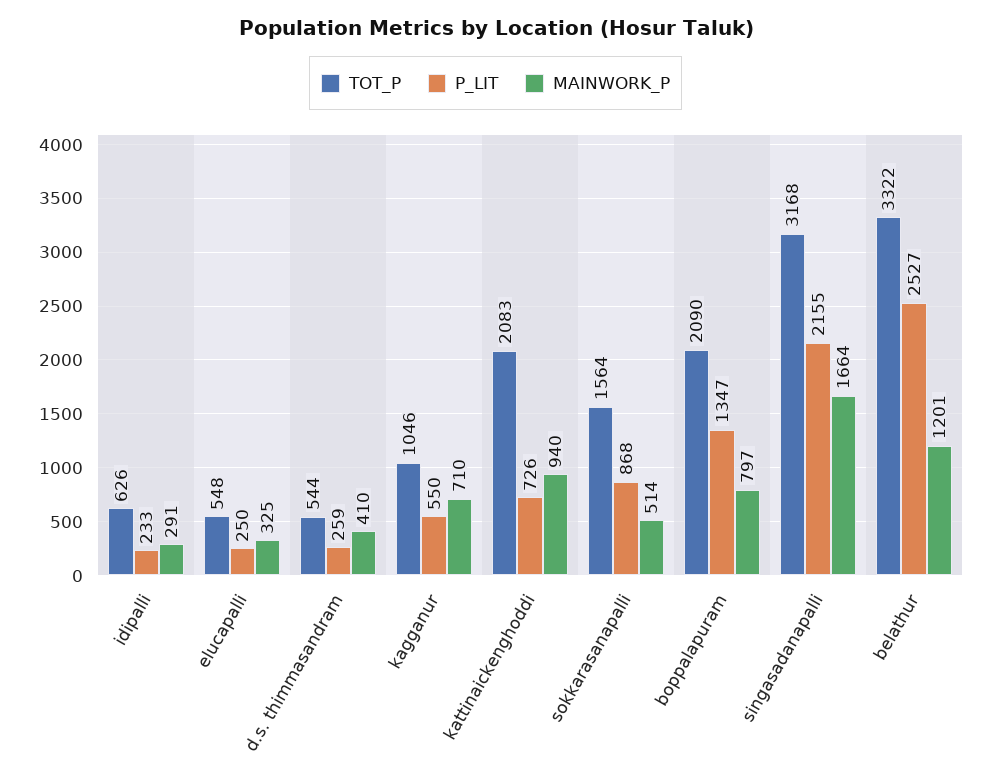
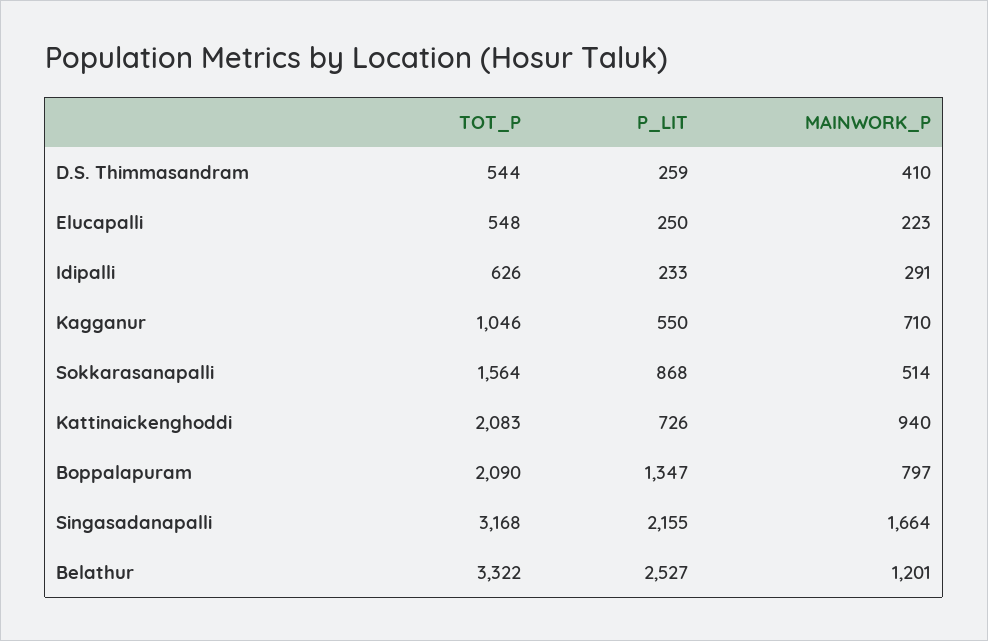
MAINWORK_P, elucapalli: 325 -> 223

